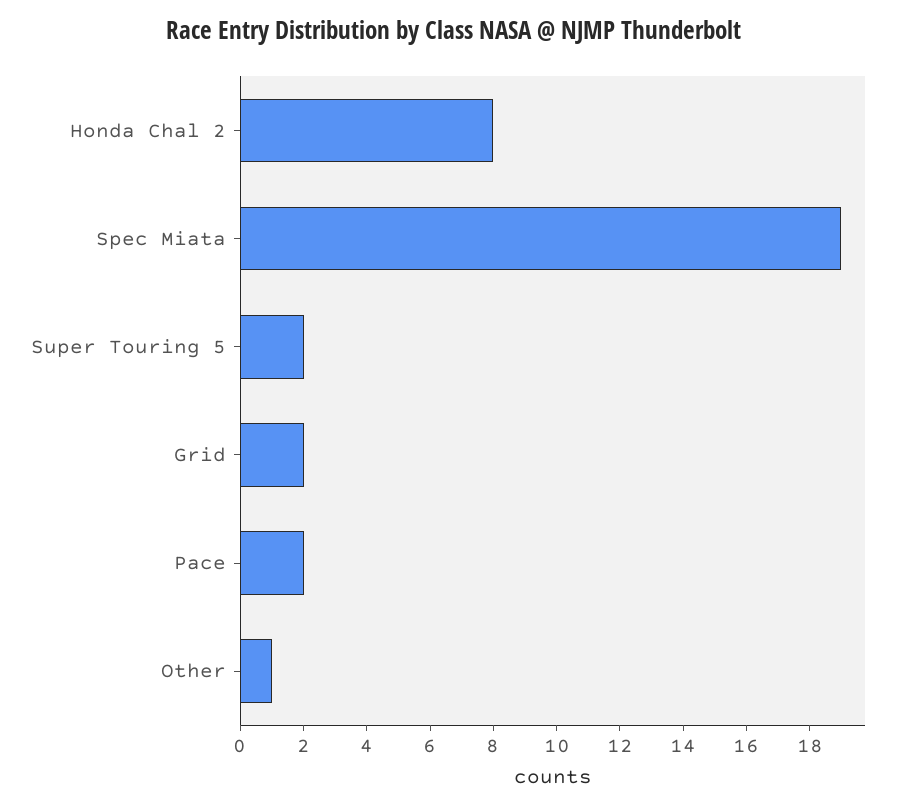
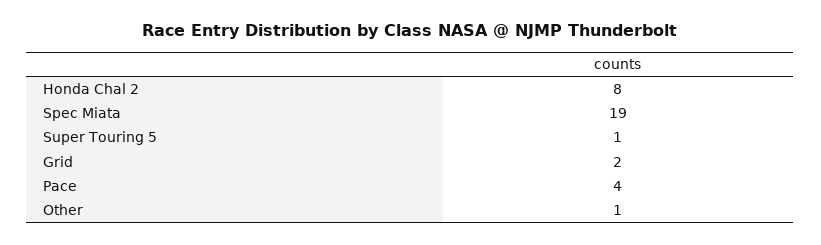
Super Touring 5: 2 -> 1
Pace: 2 -> 4

